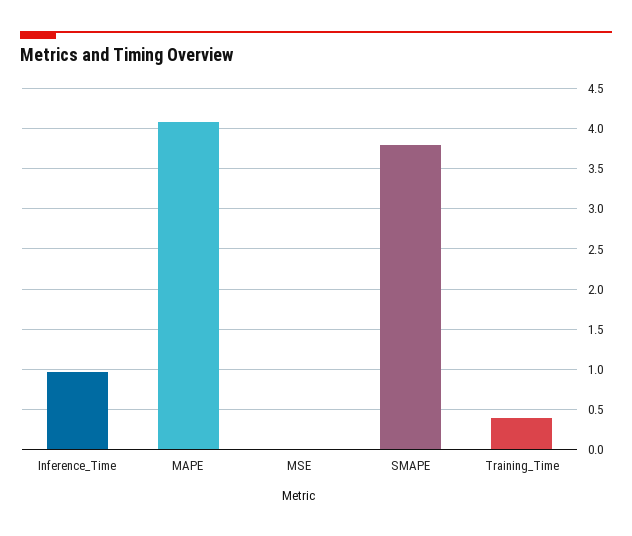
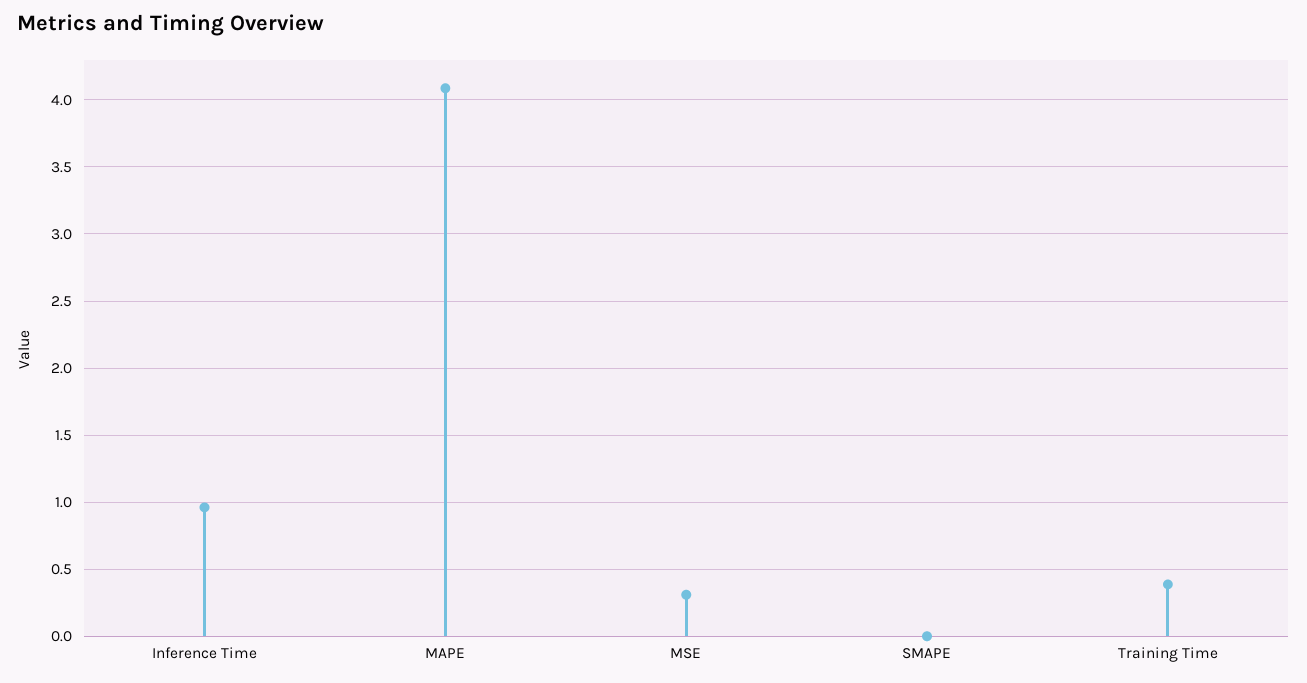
MSE: 0 -> 0.3
SMAPE: 3.8 -> 0

